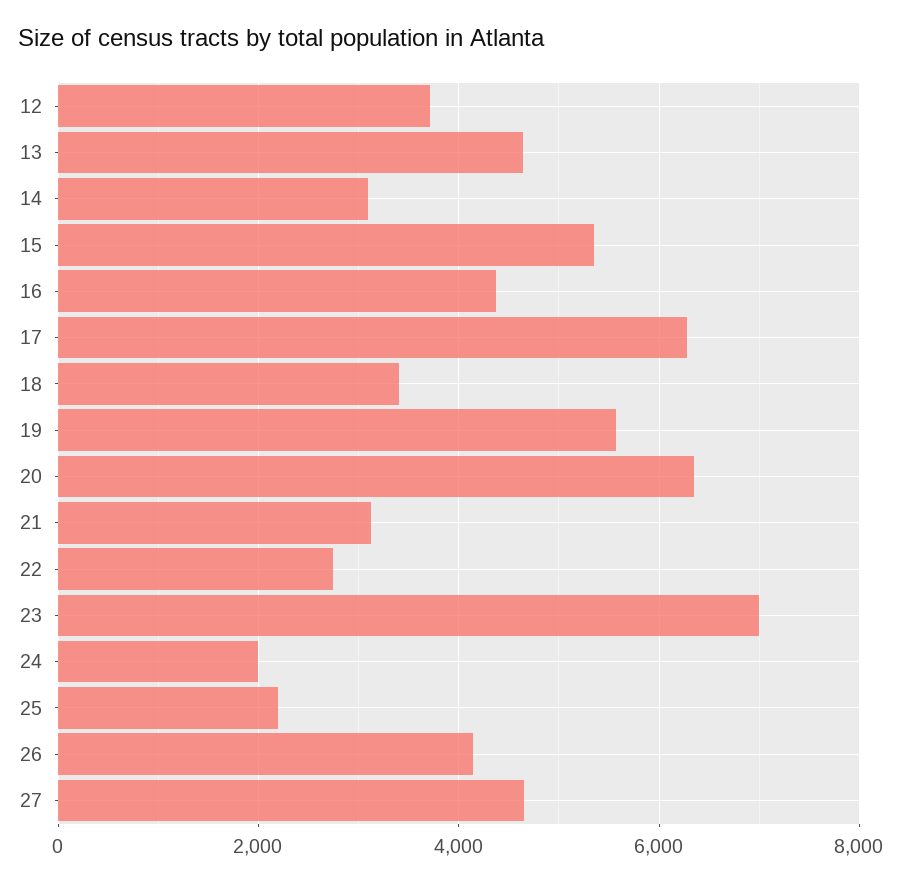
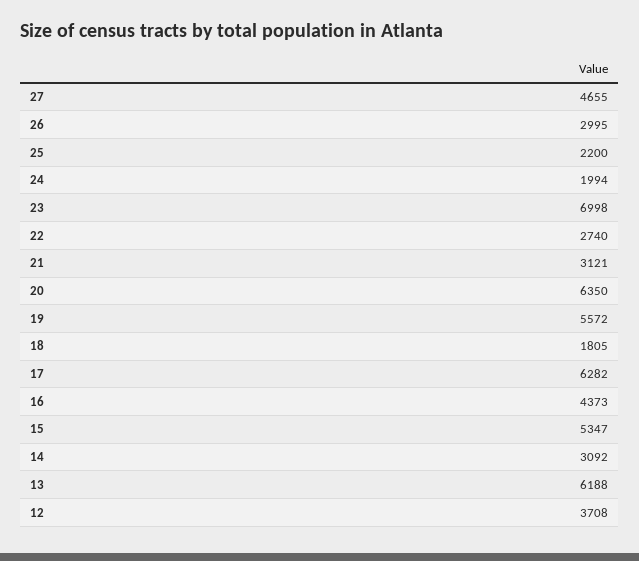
13: 4600 -> 6188
18: 3400 -> 1805
26: 4200 -> 2995

